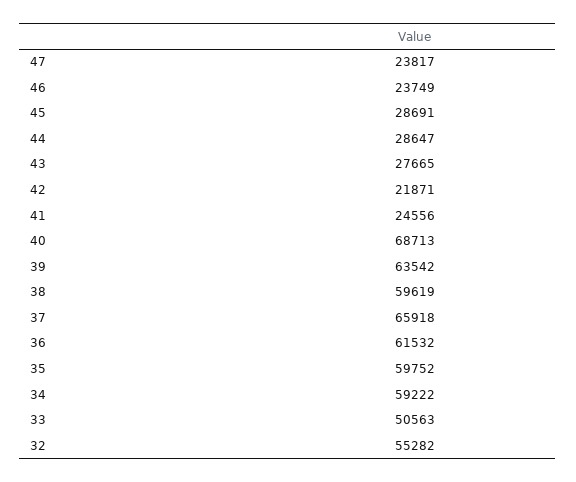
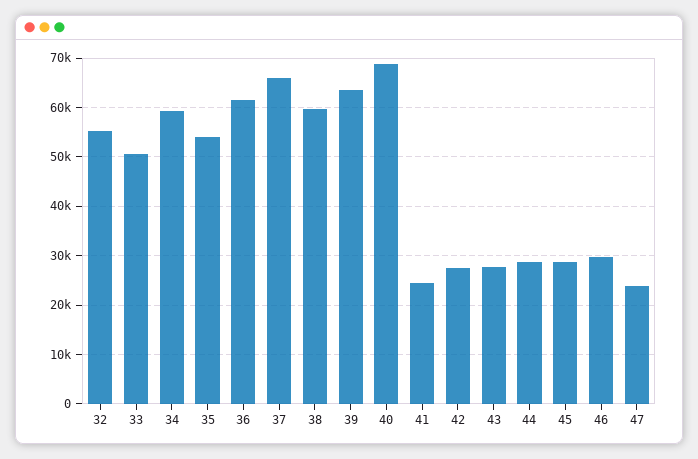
46: 23749 -> 30000
42: 21871 -> 28000
35: 59752 -> 54000

